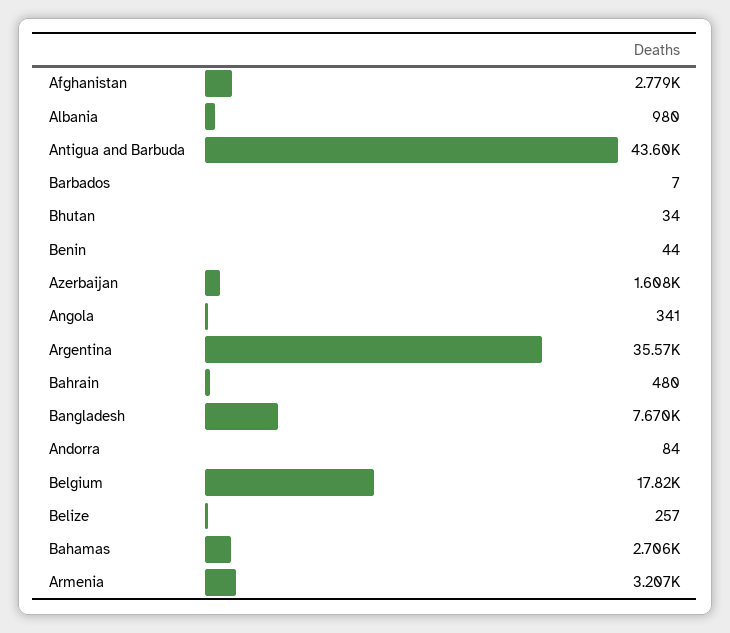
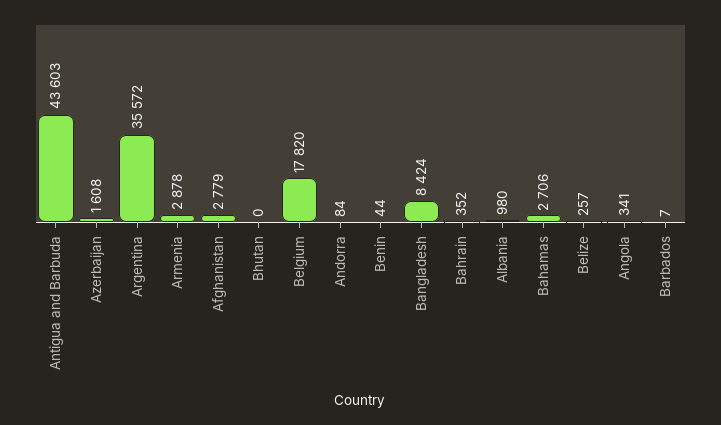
Bhutan: 34 -> 0
Bahrain: 480 -> 352
Bangladesh: 7670 -> 8424
Armenia: 3207 -> 2878

